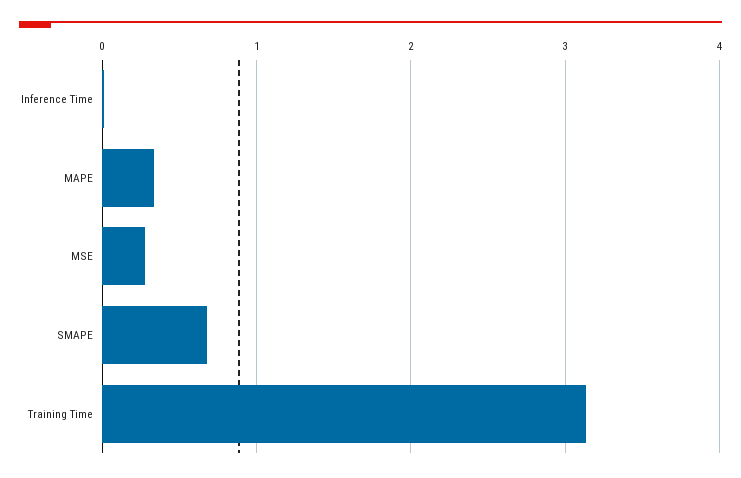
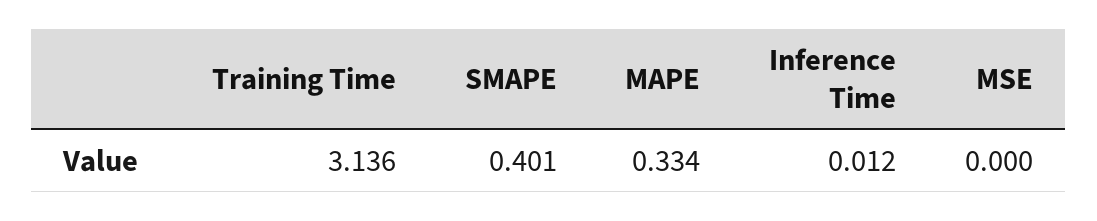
MSE: 0.3 -> 0
SMAPE: 0.7 -> 0.401

